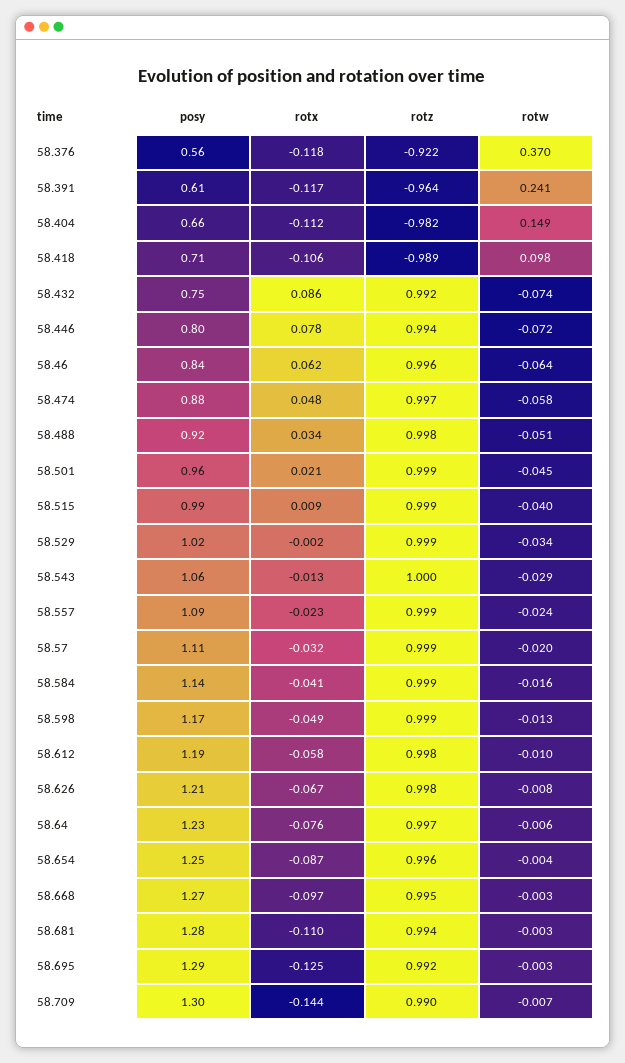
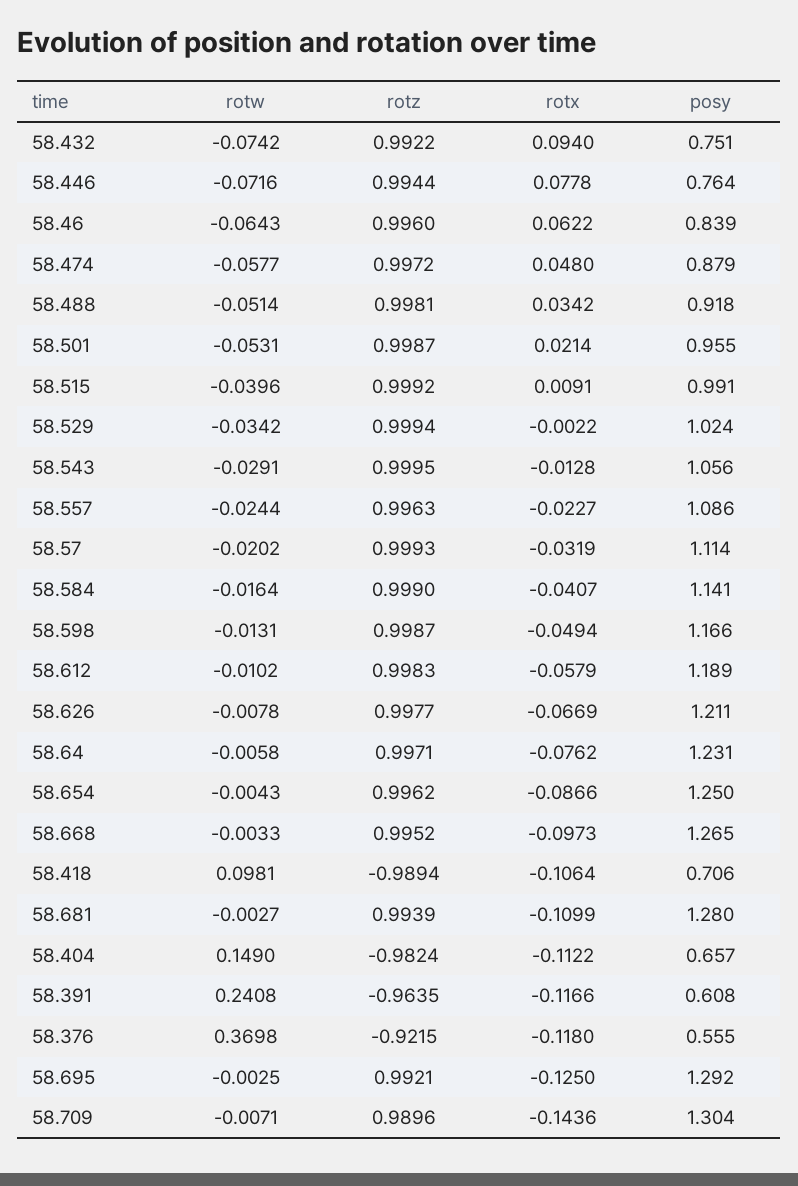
rotx, 58.432: 0.086 -> 0.094
posy, 58.446: 0.8 -> 0.764
rotw, 58.501: -0.045 -> -0.0531
rotz, 58.557: 0.999 -> 0.9963

